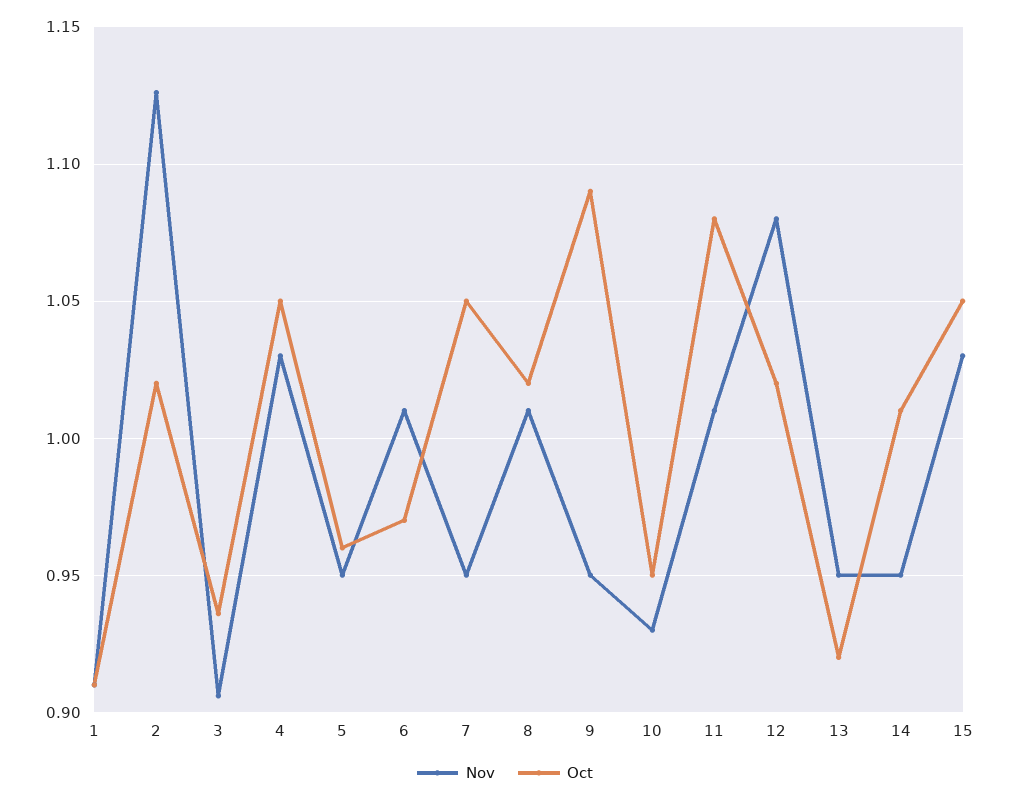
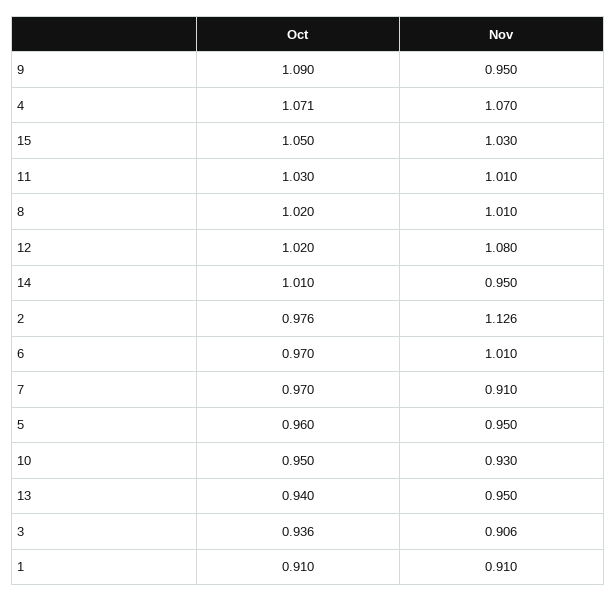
Oct, 2: 1.02 -> 0.976
Nov, 4: 1.03 -> 1.07
Oct, 4: 1.05 -> 1.071
Nov, 7: 0.95 -> 0.91
Oct, 7: 1.05 -> 0.97
Oct, 11: 1.08 -> 1.03
Oct, 13: 0.92 -> 0.94

